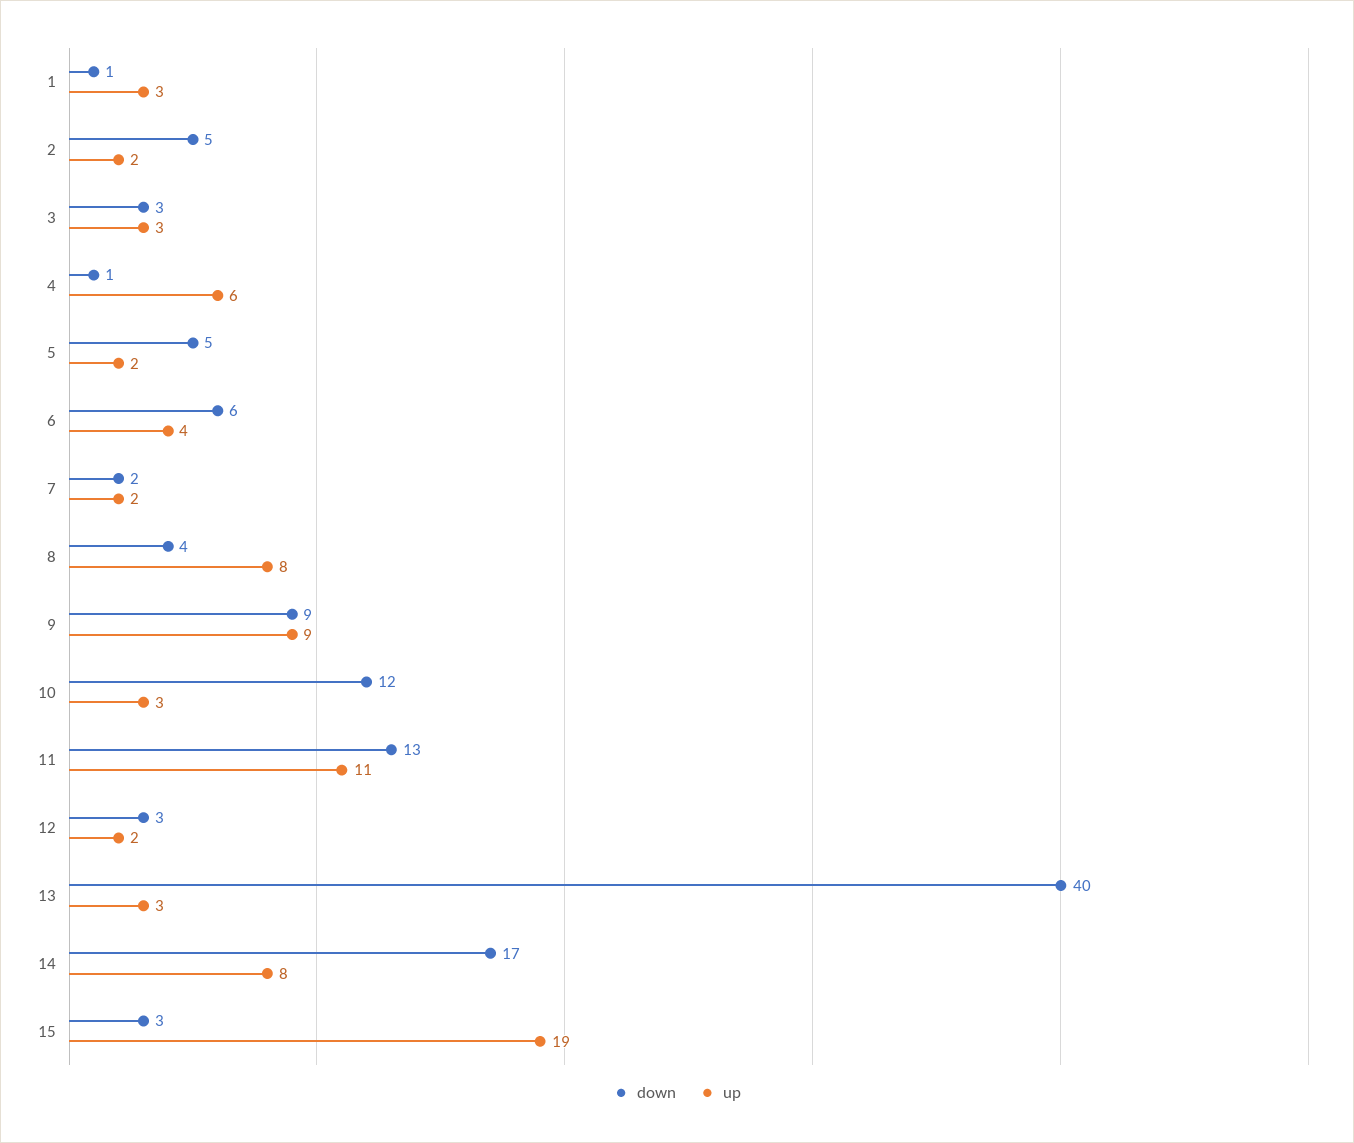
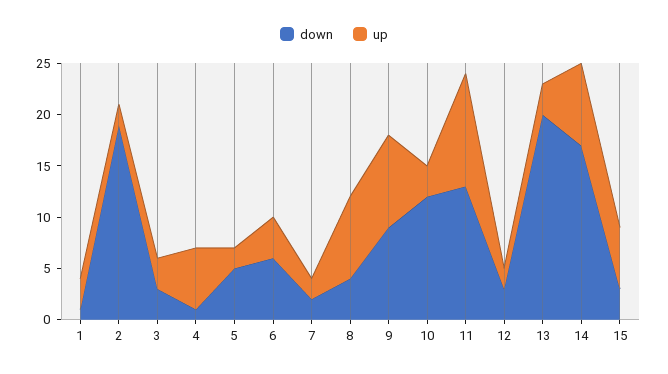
down, 2: 5 -> 19
down, 13: 40 -> 20
up, 15: 19 -> 6

